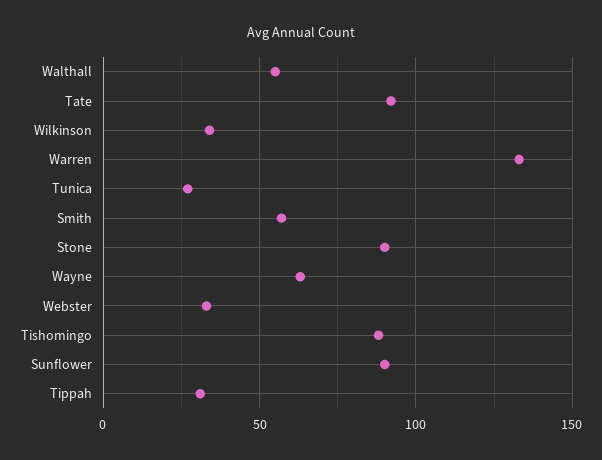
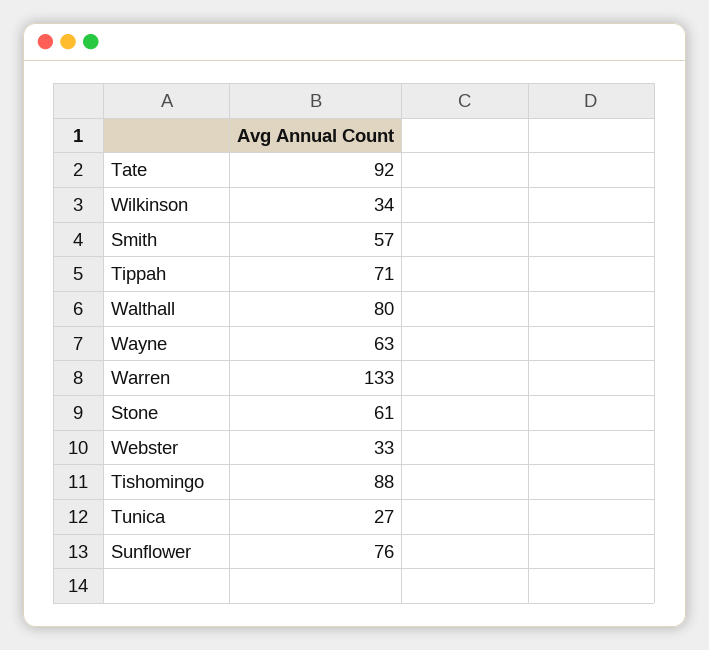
Walthall: 55 -> 80
Stone: 90 -> 61
Sunflower: 90 -> 76
Tippah: 30 -> 71

